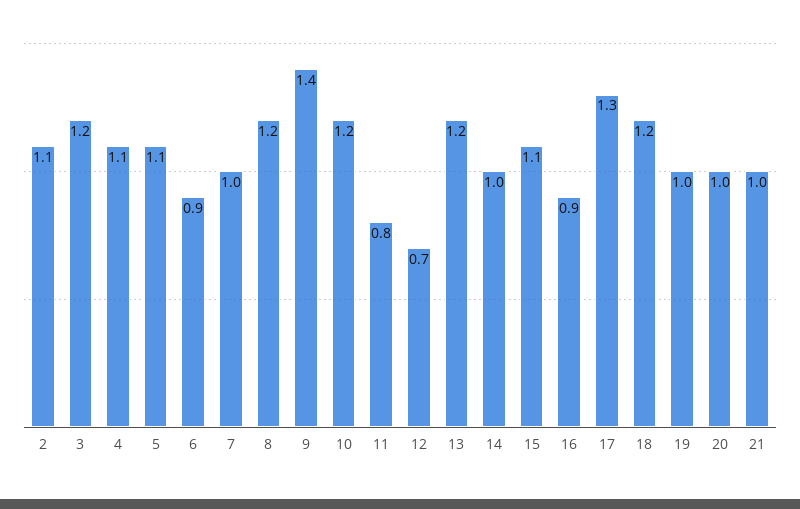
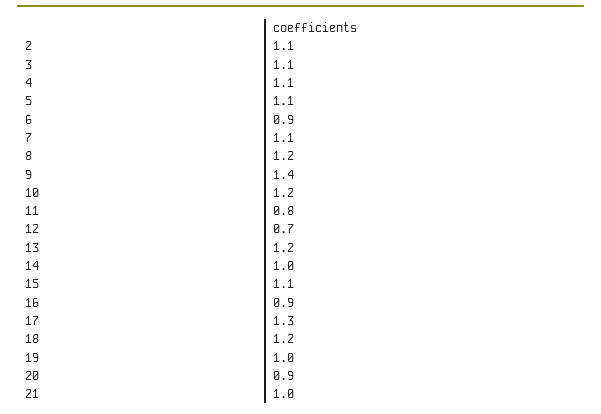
3: 1.2 -> 1.1
7: 1 -> 1.1
20: 1 -> 0.9

